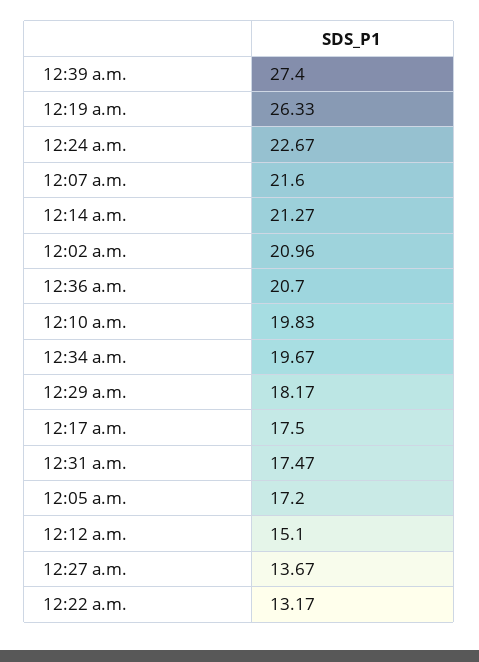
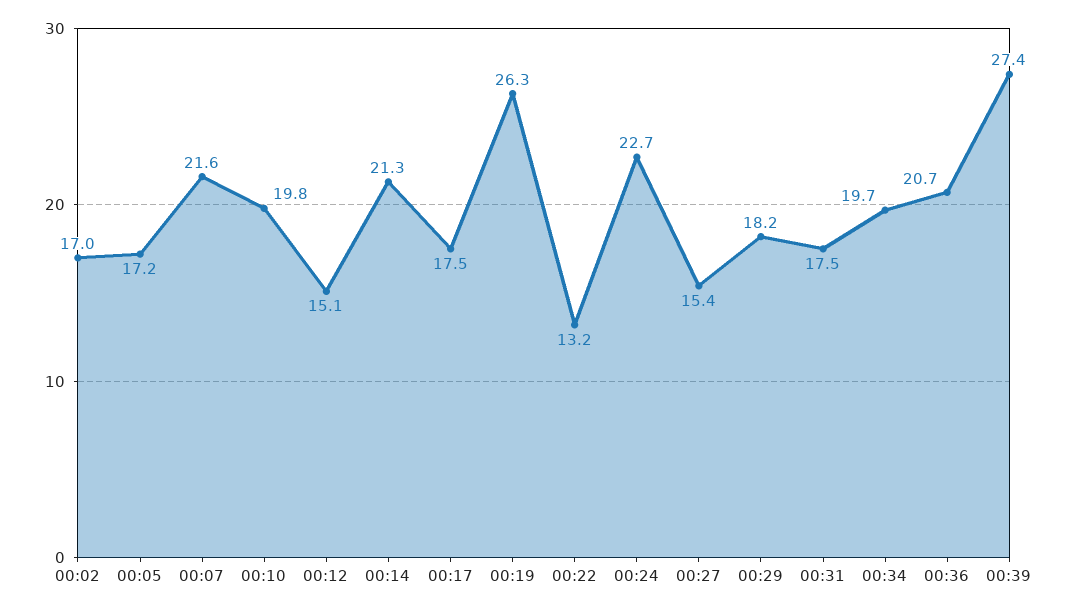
12:02 a.m.: 20.96 -> 17
12:27 a.m.: 13.67 -> 15.4

